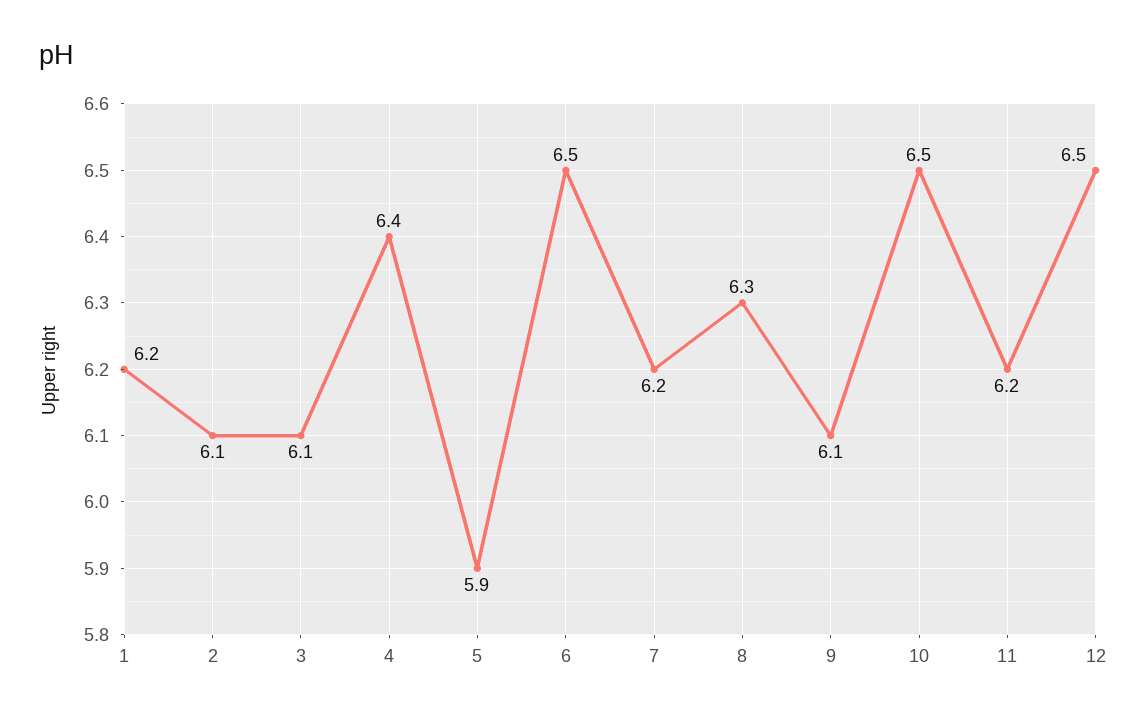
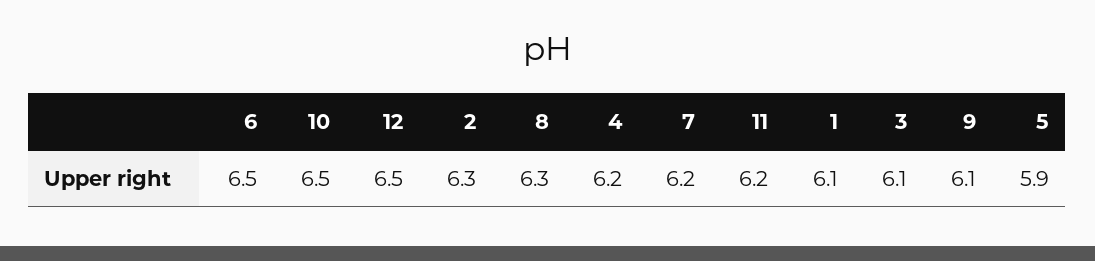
1: 6.2 -> 6.1
2: 6.1 -> 6.3
4: 6.4 -> 6.2

